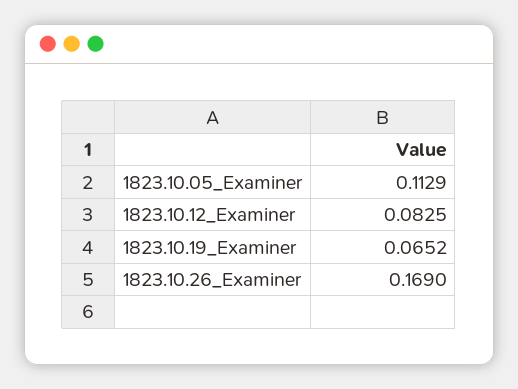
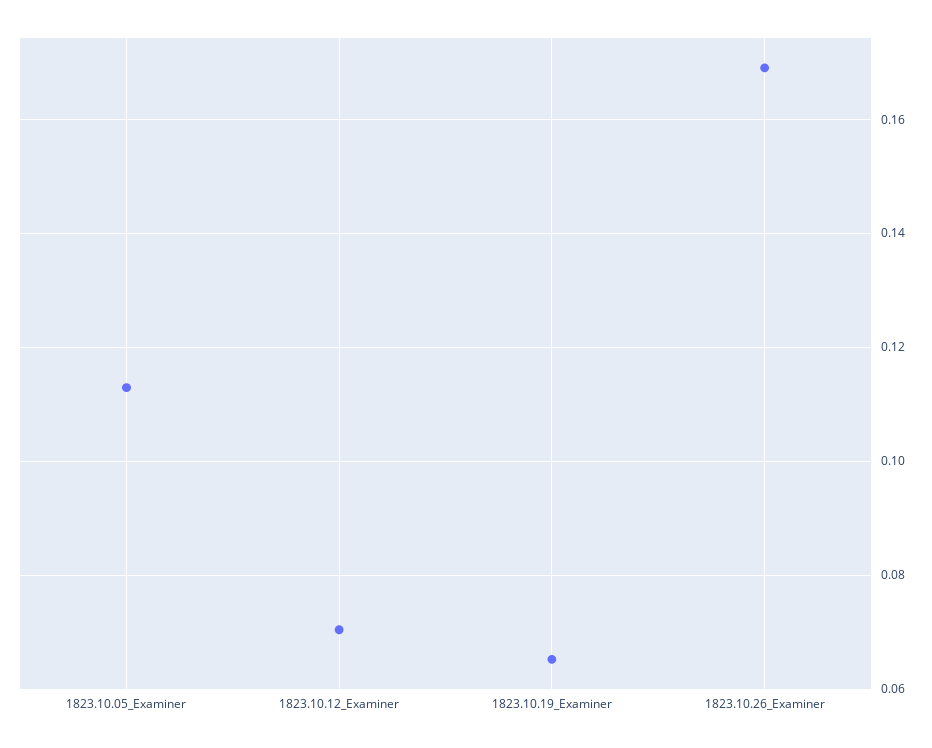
1823.10.12_Examiner: 0.0825 -> 0.07

